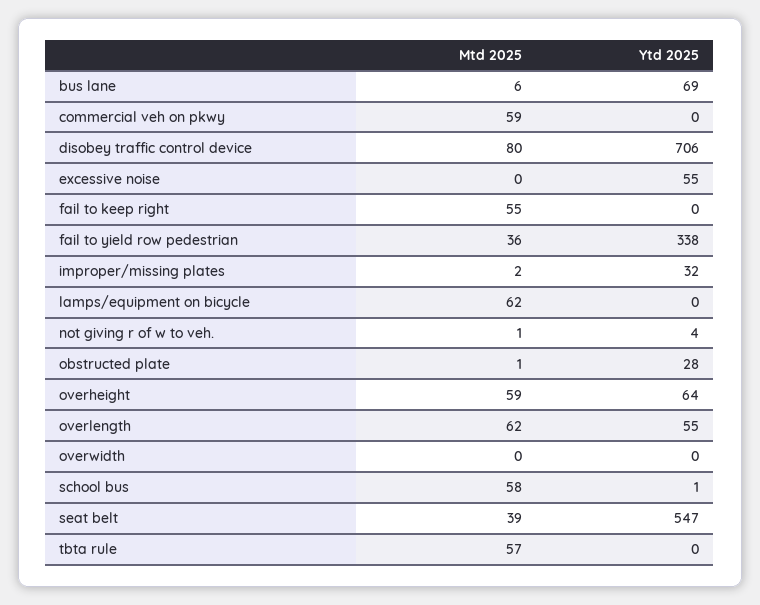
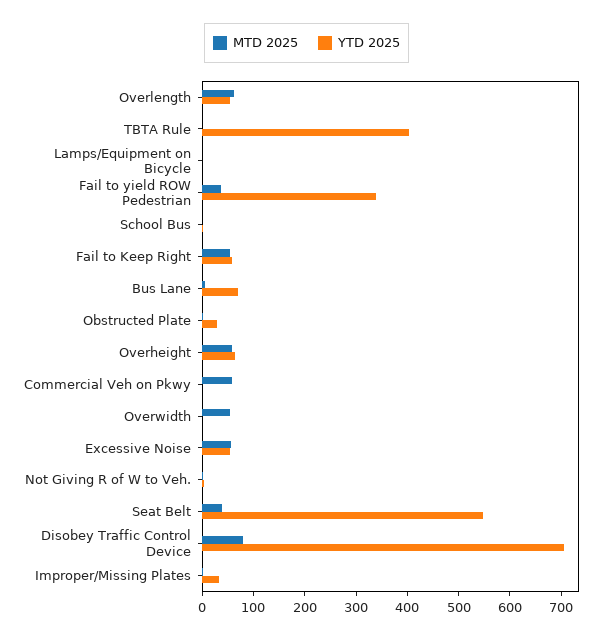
Mtd 2025, excessive noise: 0 -> 60
Ytd 2025, fail to keep right: 0 -> 60
Mtd 2025, lamps/equipment on bicycle: 62 -> 0
Mtd 2025, overwidth: 0 -> 60
Mtd 2025, school bus: 58 -> 0
Mtd 2025, tbta rule: 57 -> 0
Ytd 2025, tbta rule: 0 -> 400

